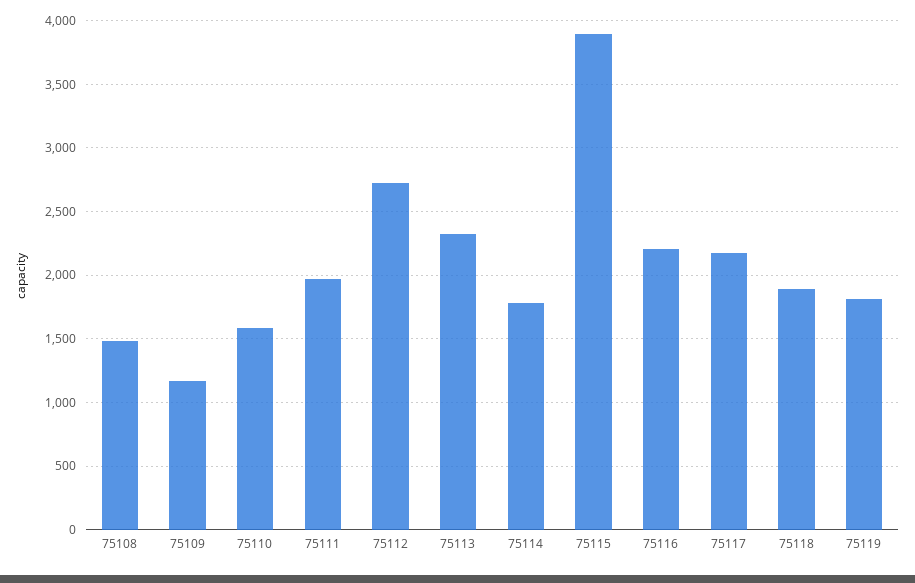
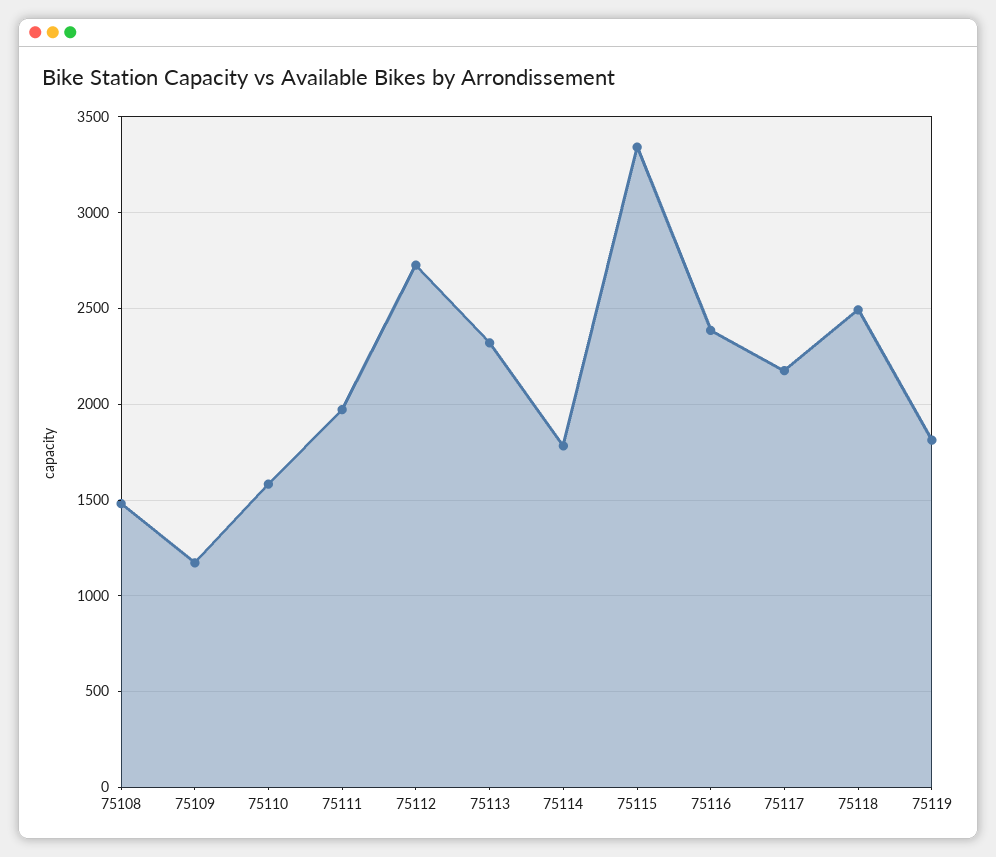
75115: 3900 -> 3350
75116: 2200 -> 2400
75118: 1900 -> 2500

